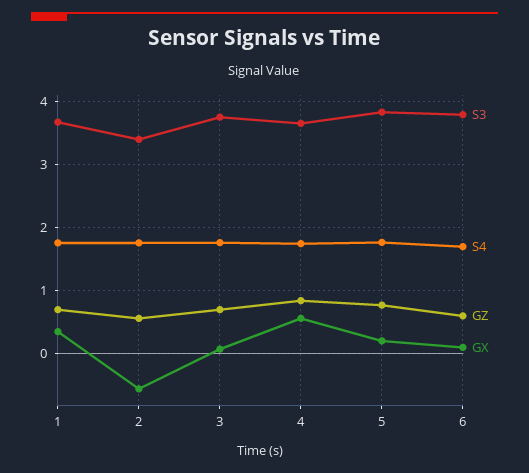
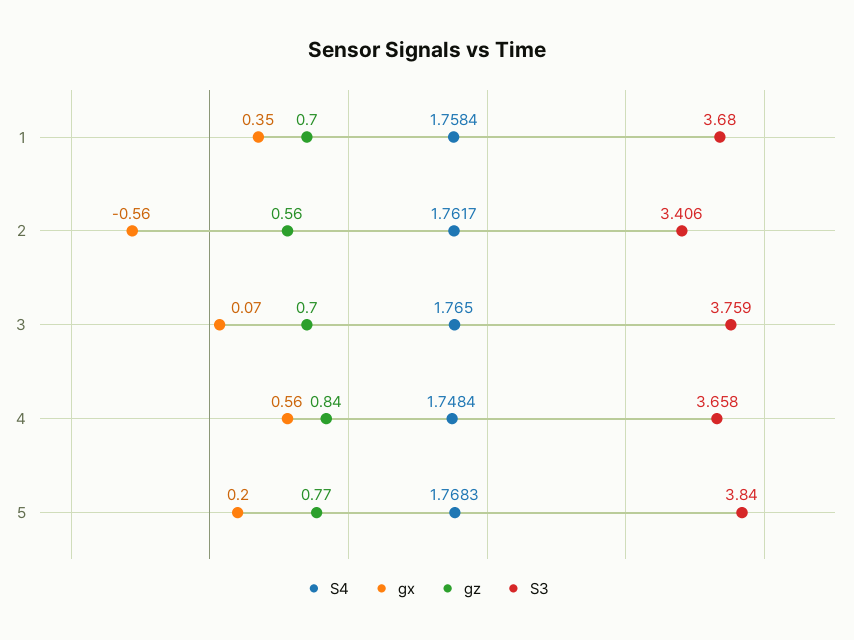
S3, 6: 3.8 -> none
S4, 6: 1.7 -> none
GZ, 6: 0.6 -> none
GX, 6: 0.1 -> none

